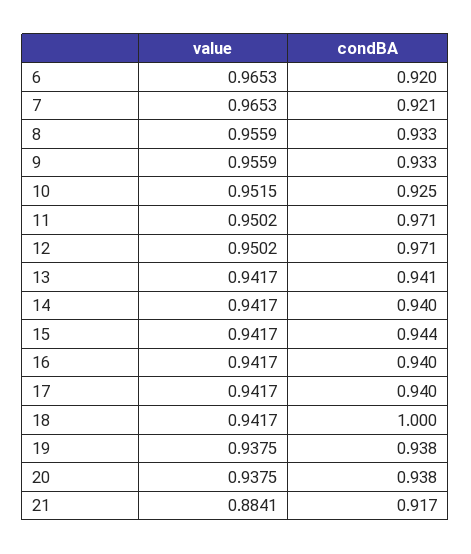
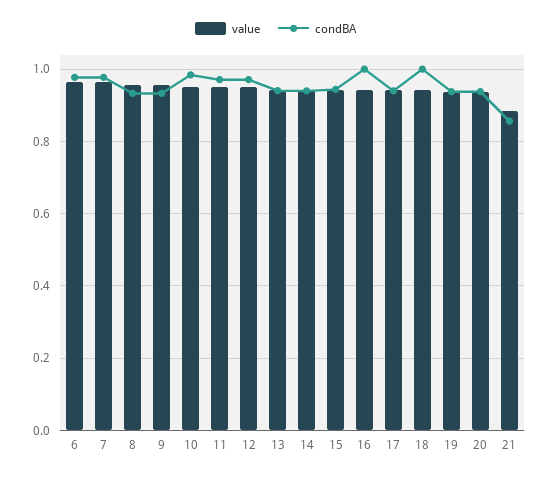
condBA, 6: 0.92 -> 0.98
condBA, 7: 0.921 -> 0.98
condBA, 10: 0.925 -> 0.98
condBA, 16: 0.94 -> 1
condBA, 21: 0.917 -> 0.86

